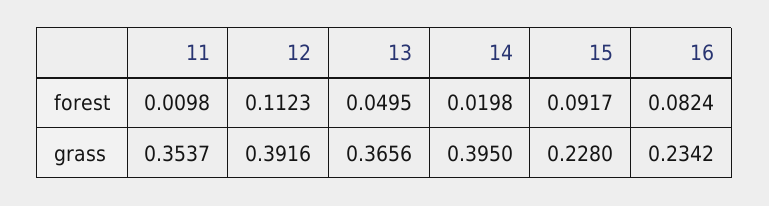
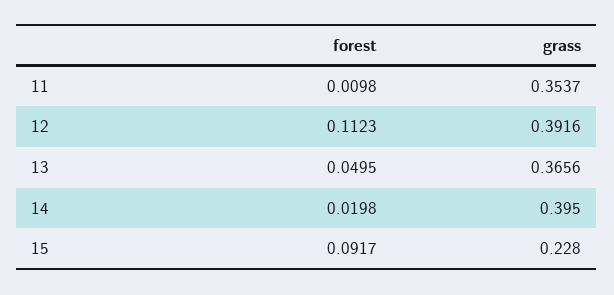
16, forest: 0.0824 -> none
16, grass: 0.2342 -> none

